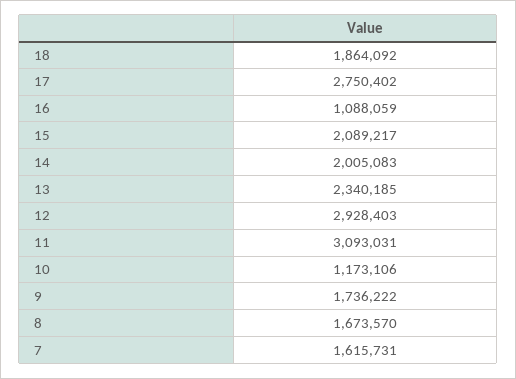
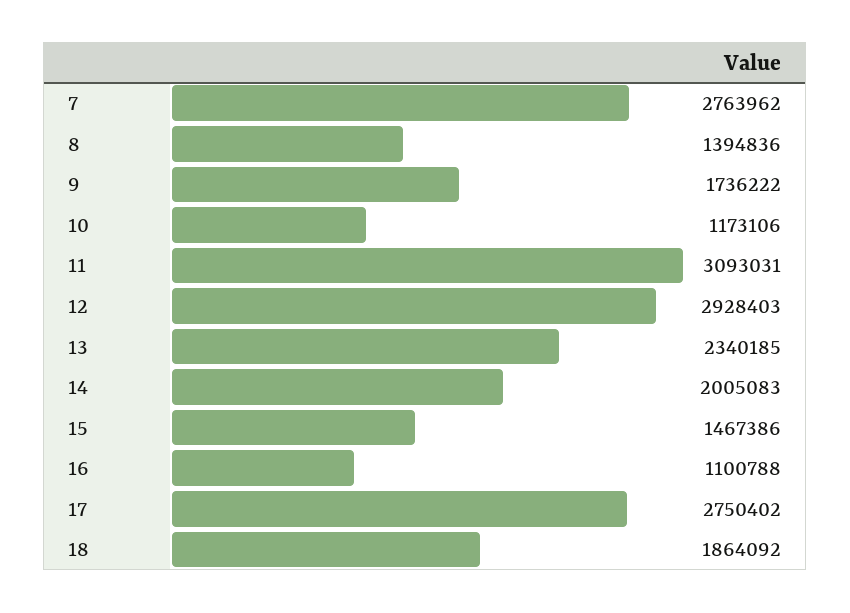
16: 1088059 -> 1100788
15: 2089217 -> 1467386
8: 1673570 -> 1394836
7: 1615731 -> 2763962

